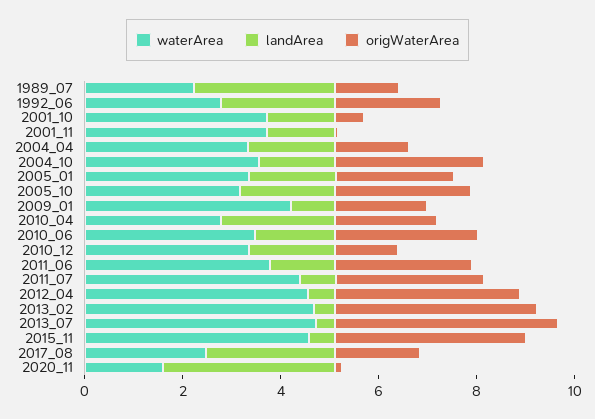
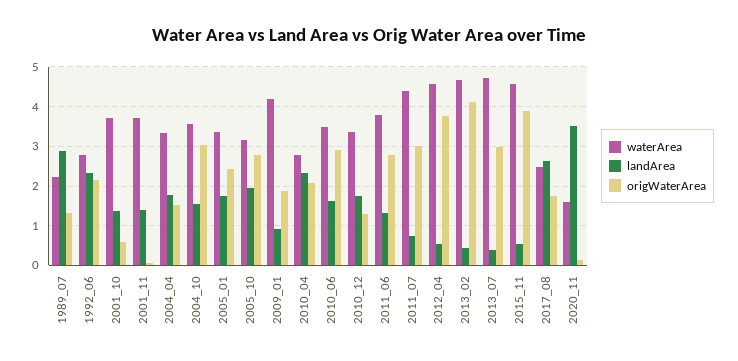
origWaterArea, 2013_07: 4.5 -> 3

